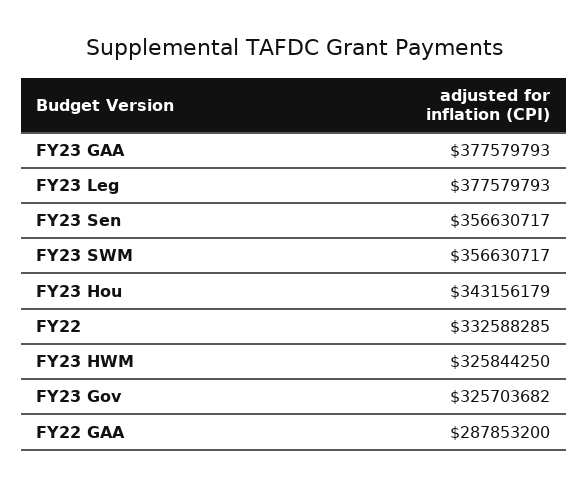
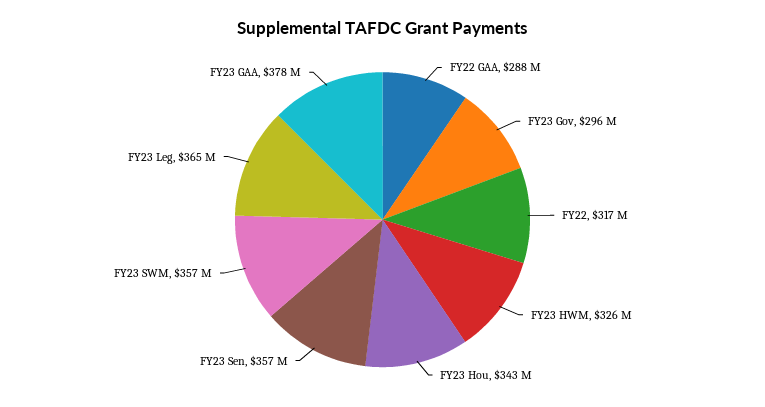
FY23 Leg: 377579793 -> 365000000
FY22: 332588285 -> 317000000
FY23 Gov: 325703682 -> 296000000

